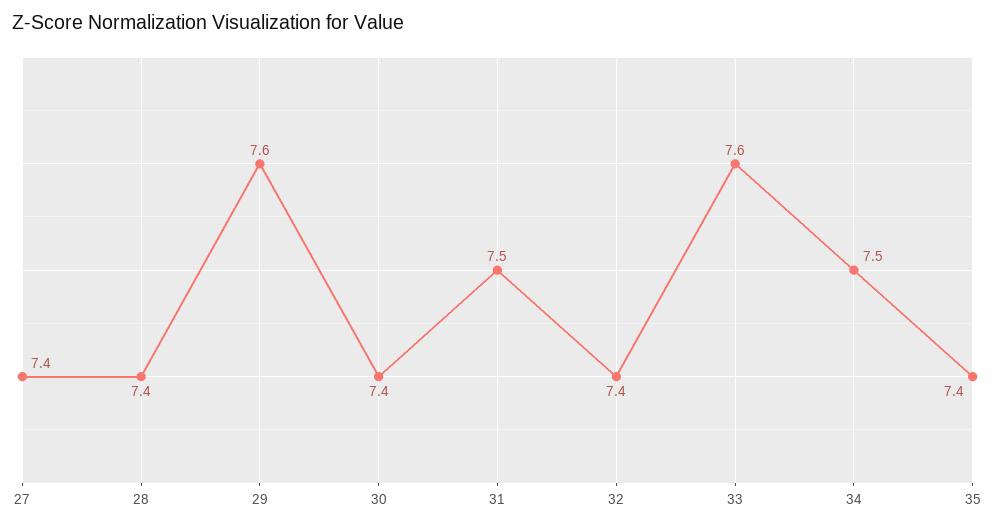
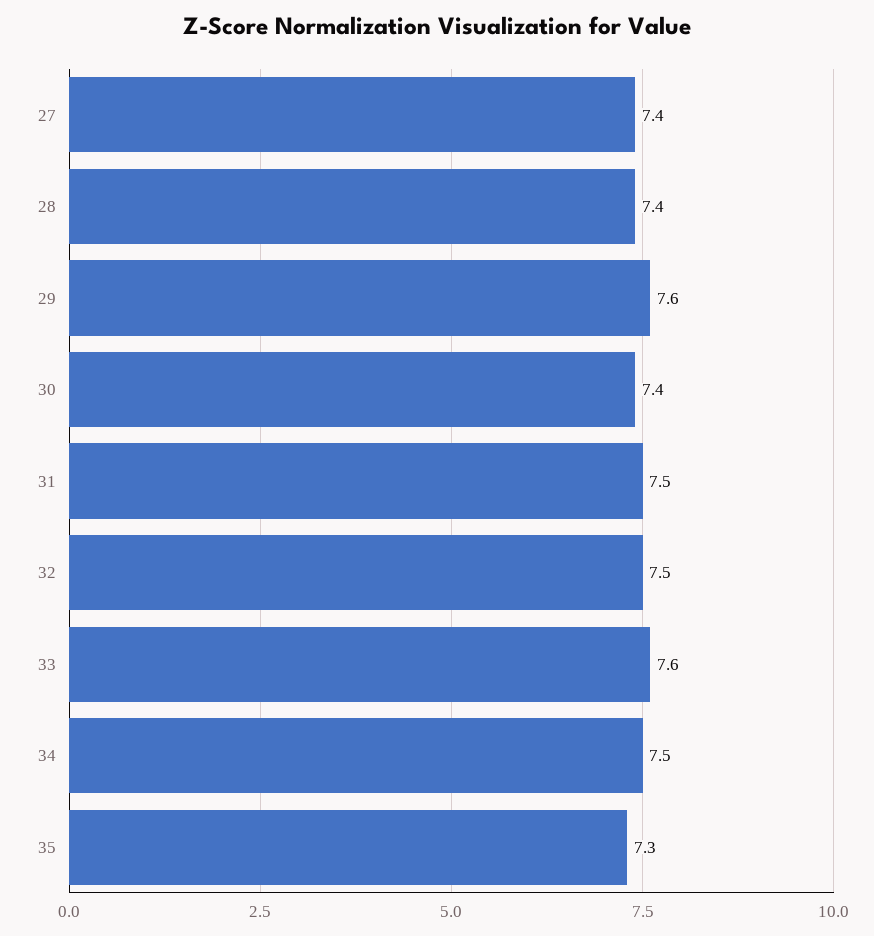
32: 7.4 -> 7.5
35: 7.4 -> 7.3

